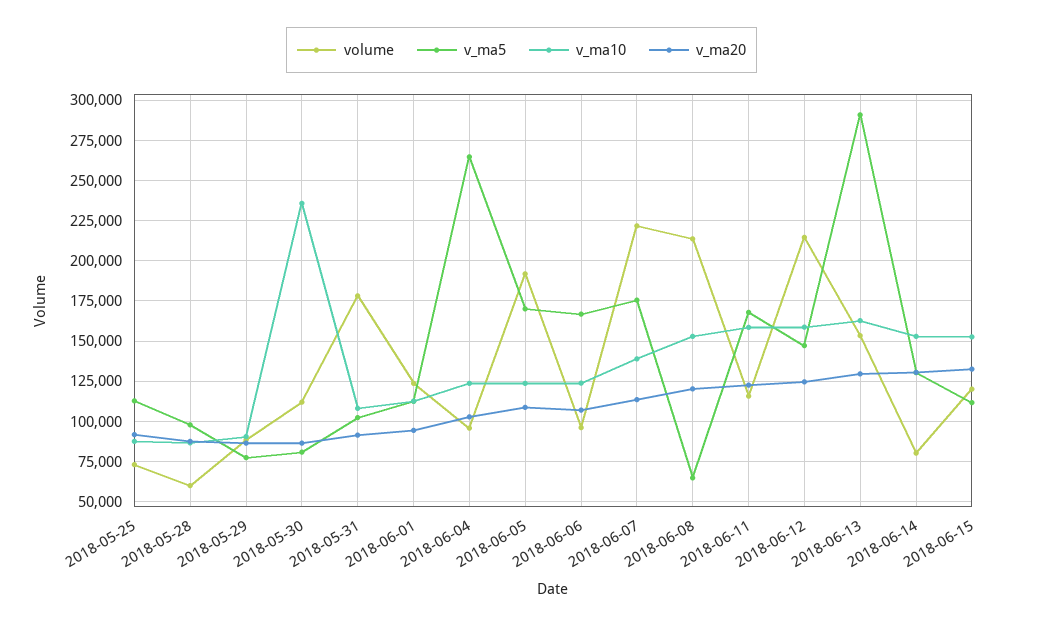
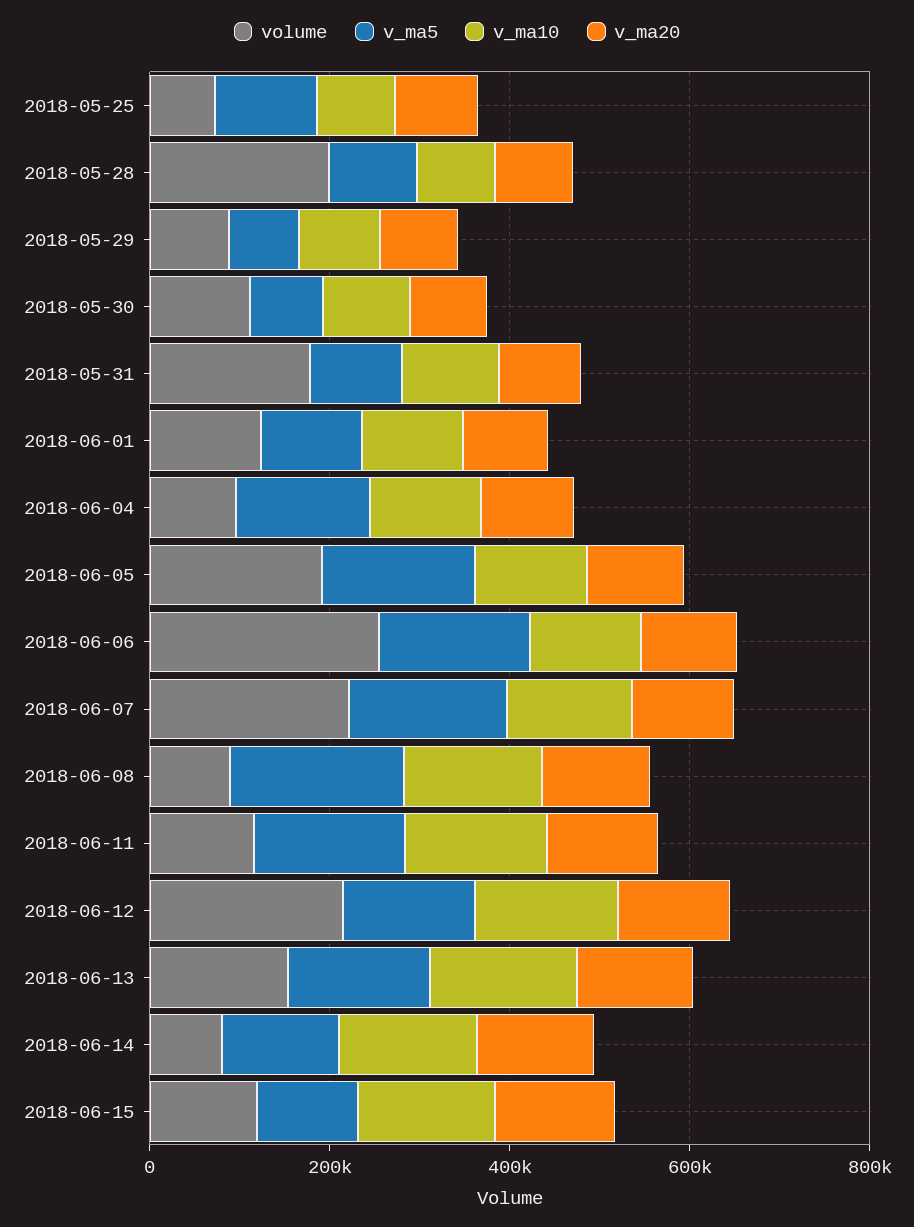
volume, 2018-05-28: 60000 -> 200000
v_ma10, 2018-05-30: 235000 -> 100000
v_ma5, 2018-06-04: 265000 -> 150000
volume, 2018-06-06: 95000 -> 250000
volume, 2018-06-08: 215000 -> 100000
v_ma5, 2018-06-08: 65000 -> 200000
v_ma5, 2018-06-13: 290000 -> 150000

